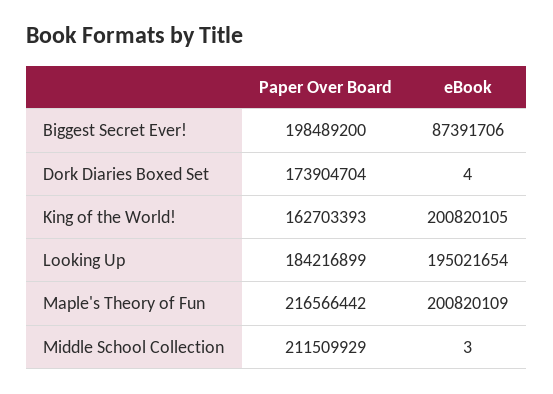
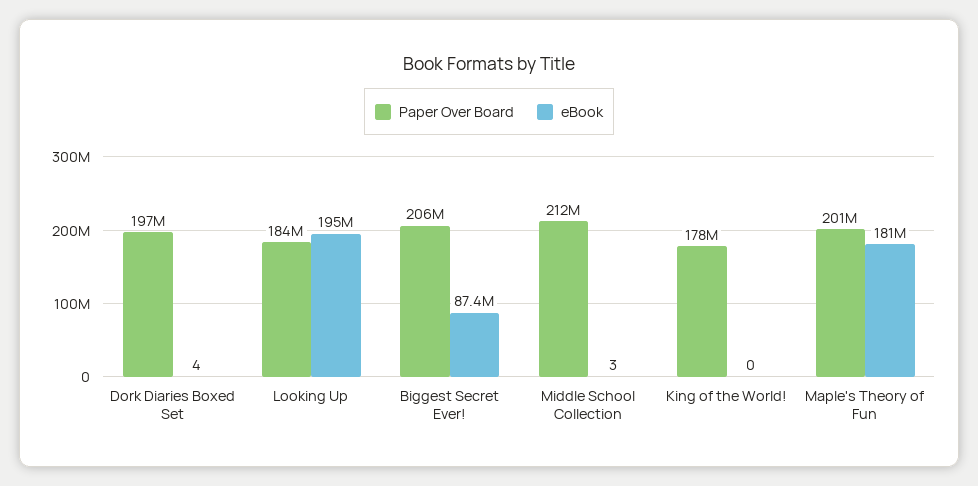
Paper Over Board, Biggest Secret Ever!: 198489200 -> 206000000
Paper Over Board, Dork Diaries Boxed Set: 173904704 -> 197000000
Paper Over Board, King of the World!: 162703393 -> 178000000
eBook, King of the World!: 200820105 -> 0
Paper Over Board, Maple's Theory of Fun: 216566442 -> 201000000
eBook, Maple's Theory of Fun: 200820109 -> 181000000

